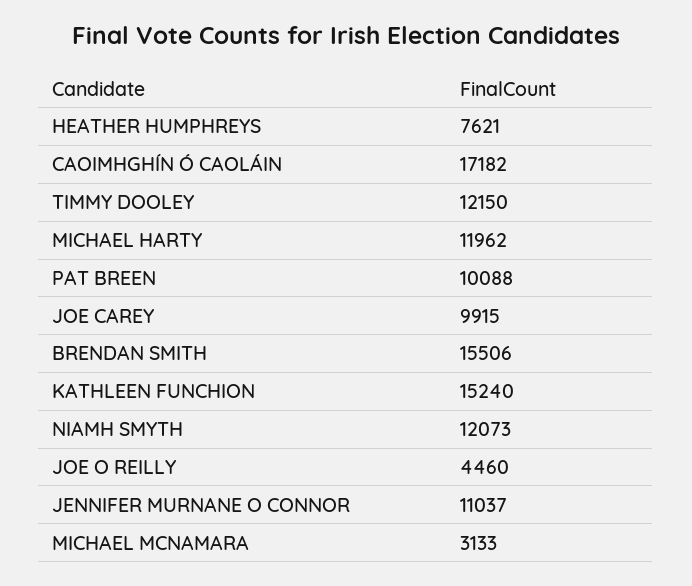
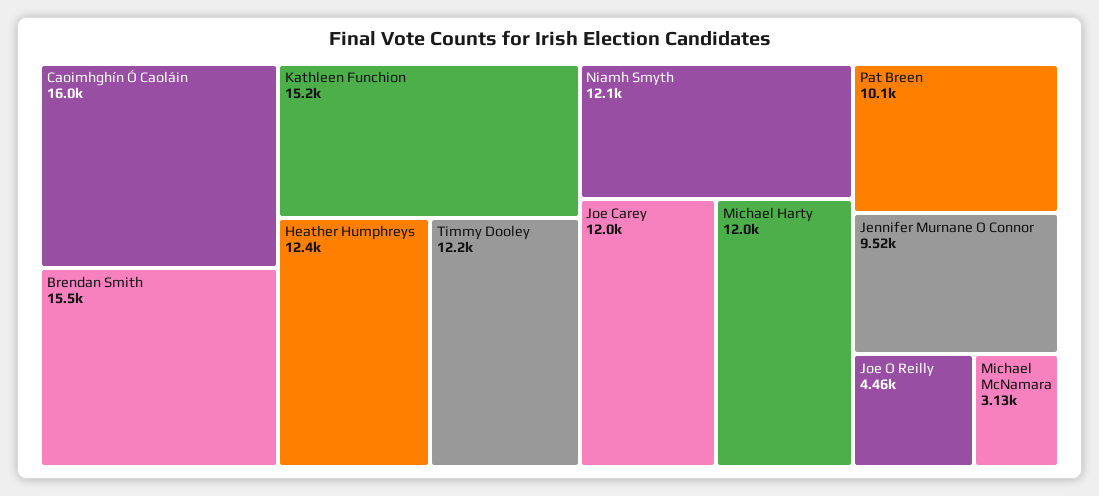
HEATHER HUMPHREYS: 7621 -> 12400
CAOIMHGHÍN Ó CAOLÁIN: 17182 -> 16000
JOE CAREY: 9915 -> 12000
JENNIFER MURNANE O CONNOR: 11037 -> 9520

